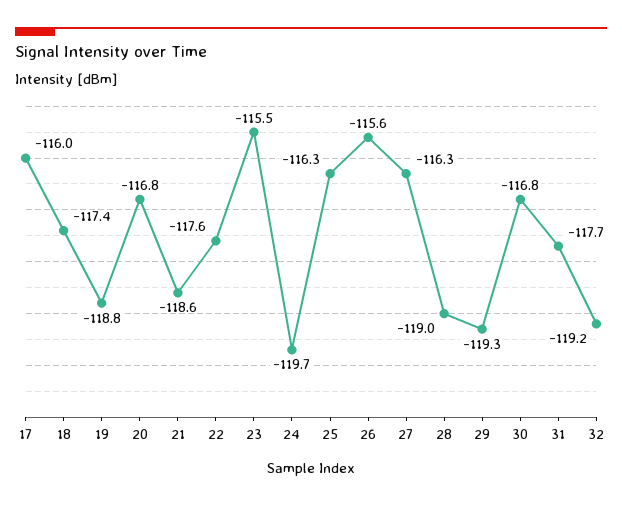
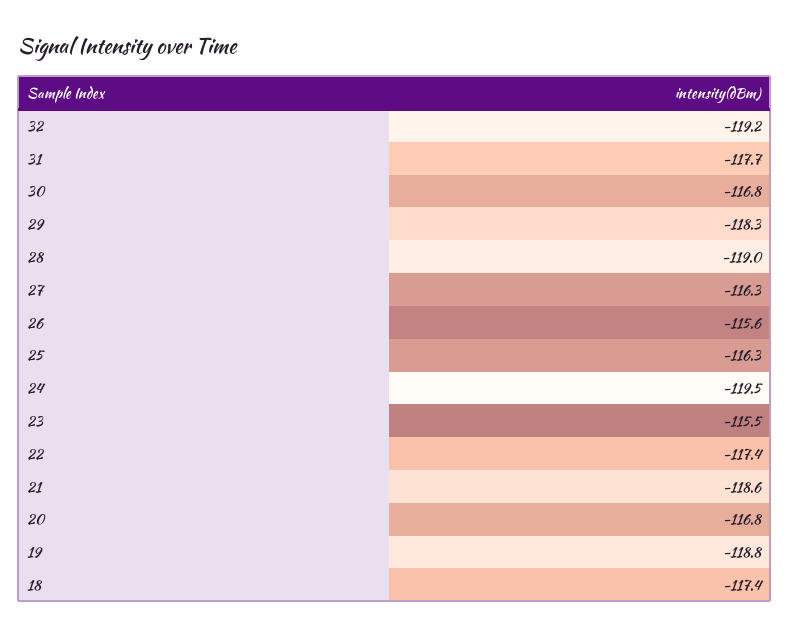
17: -116 -> none
22: -117.6 -> -117.4
24: -119.7 -> -119.5
29: -119.3 -> -118.3

